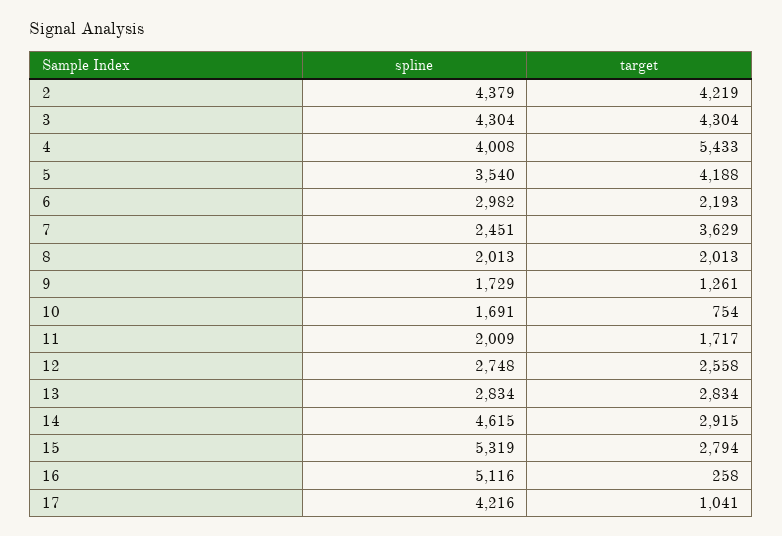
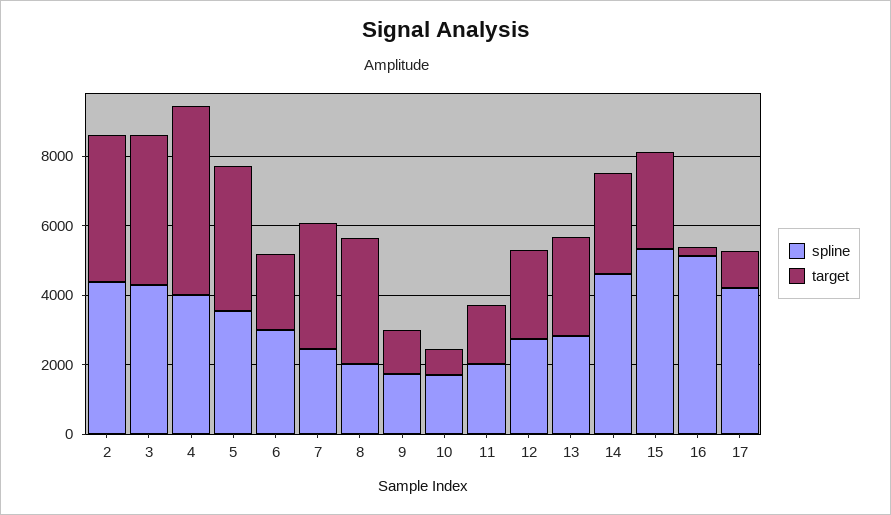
target, 8: 2013 -> 3500

